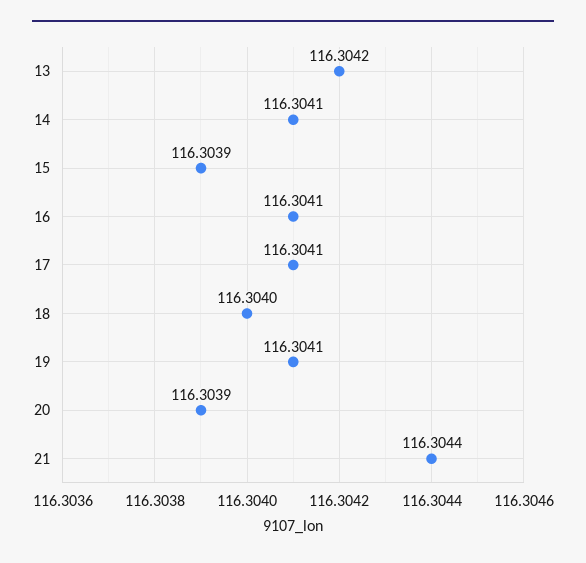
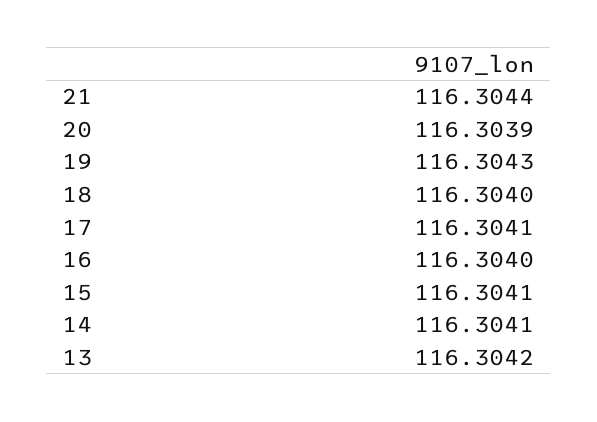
15: 116.3039 -> 116.3041
16: 116.3041 -> 116.304
19: 116.3041 -> 116.3043

